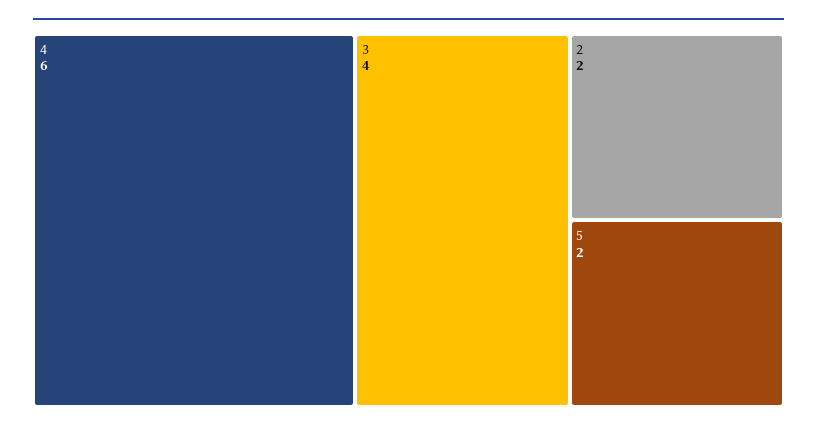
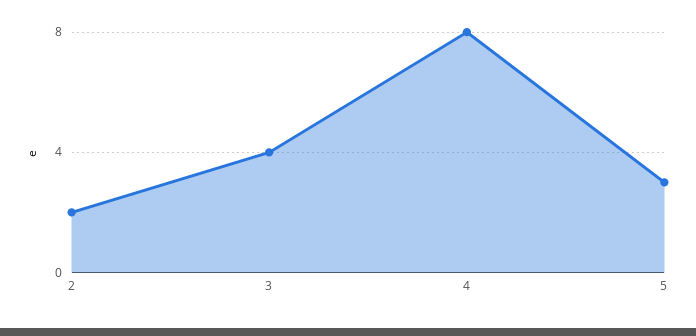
4: 6 -> 8
5: 2 -> 3

